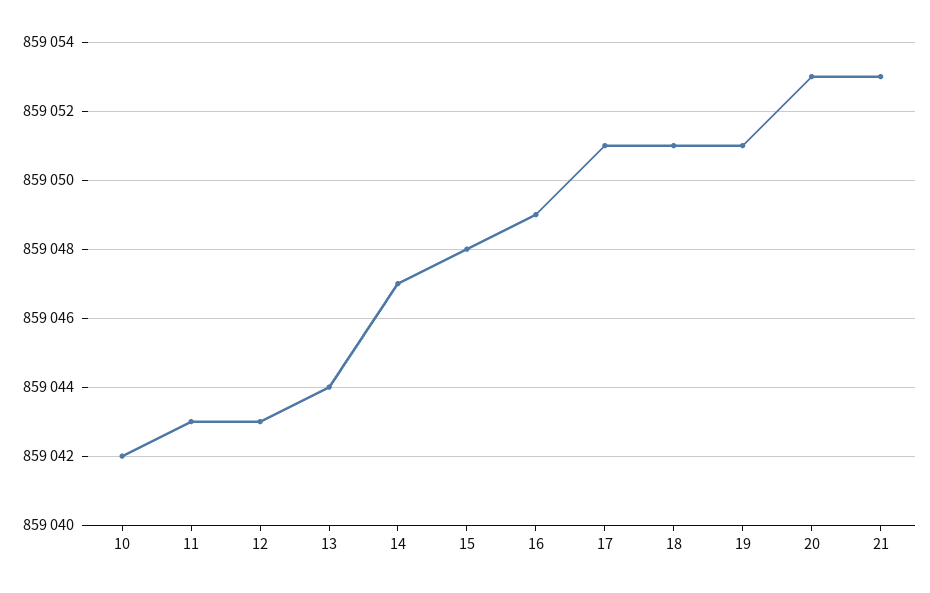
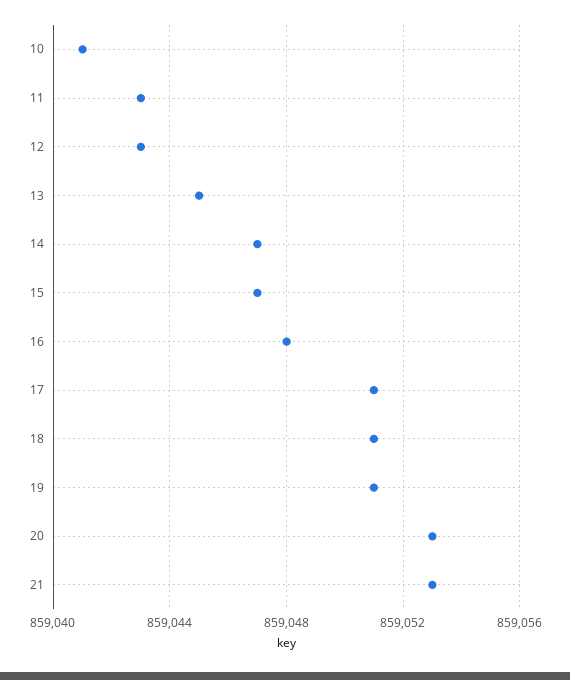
10: 859042 -> 859041
13: 859044 -> 859045
15: 859048 -> 859047
16: 859049 -> 859048

